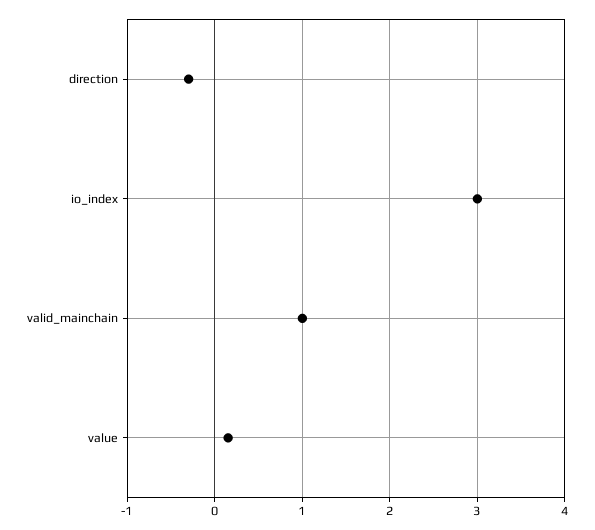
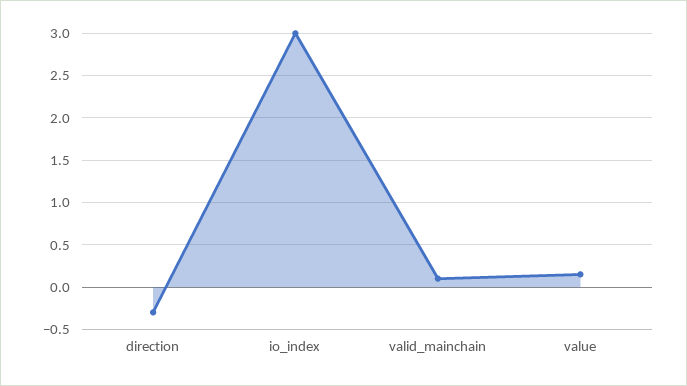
valid_mainchain: 1 -> 0.1

